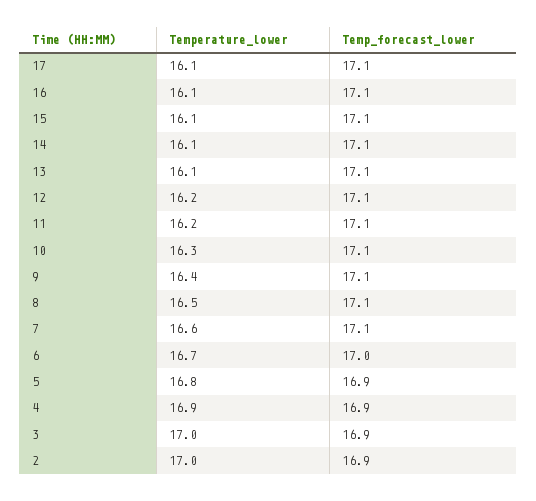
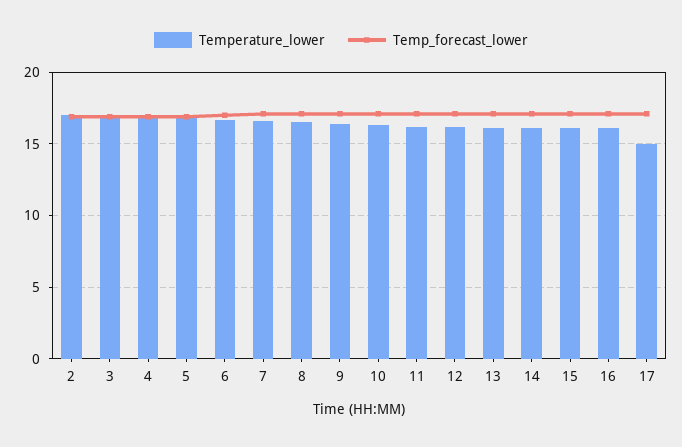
Temperature_lower, 17: 16.1 -> 15

